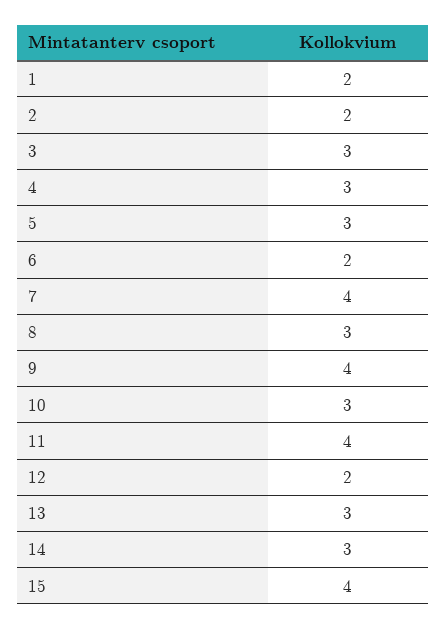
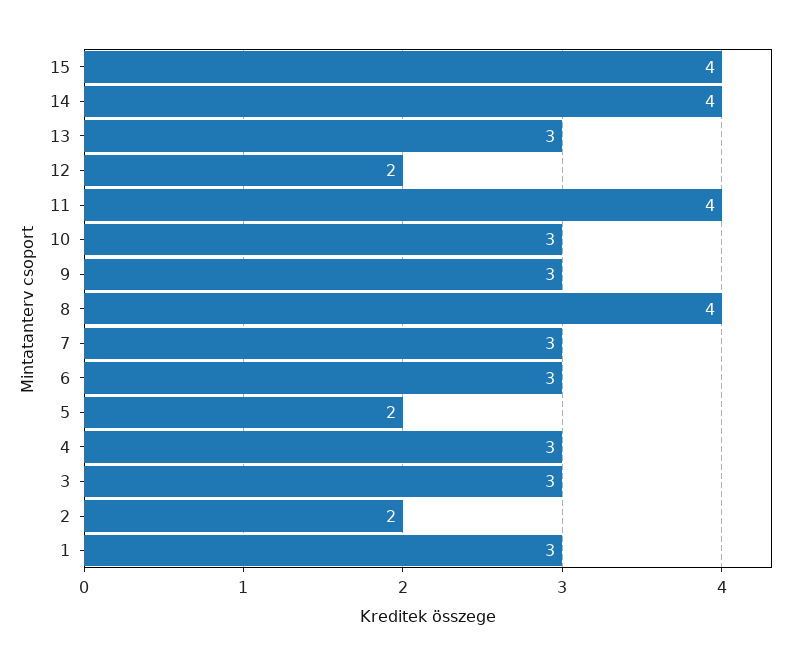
1: 2 -> 3
5: 3 -> 2
6: 2 -> 3
7: 4 -> 3
8: 3 -> 4
9: 4 -> 3
14: 3 -> 4

